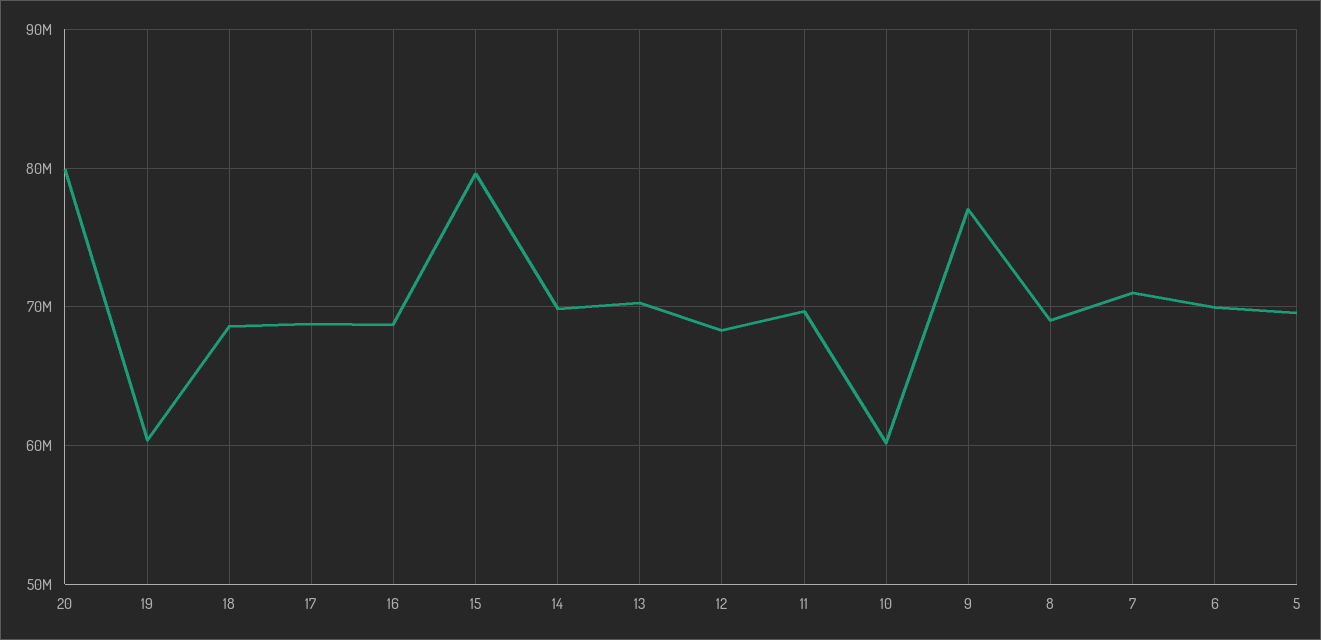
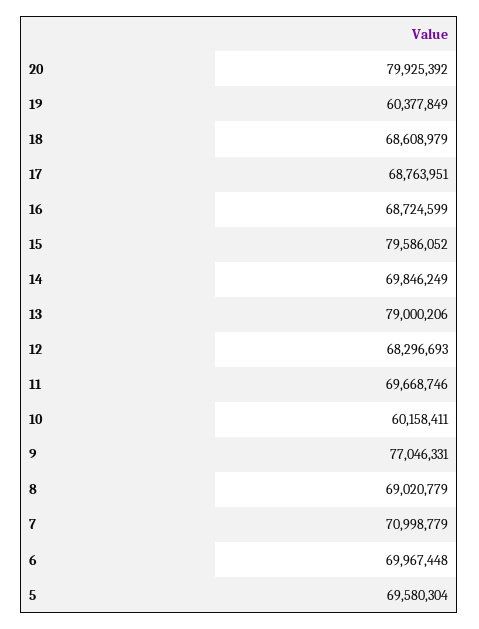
13: 70000000 -> 79000206

